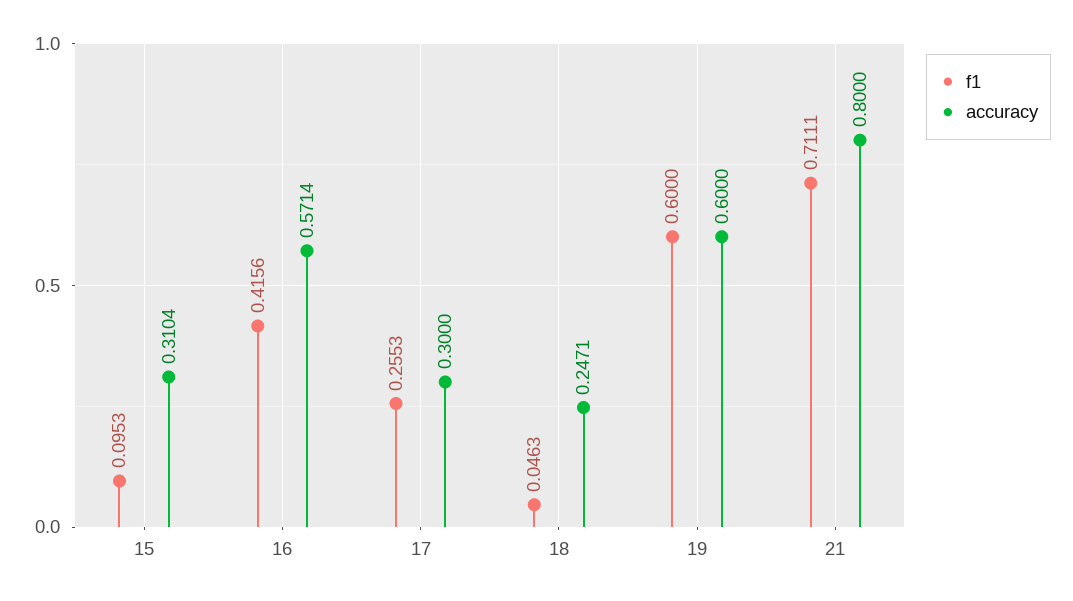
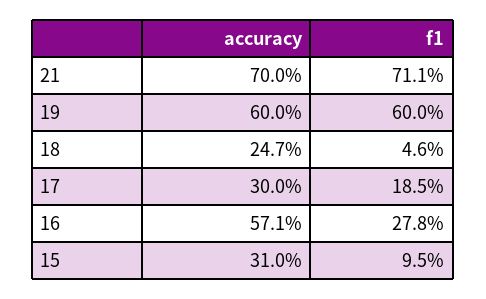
f1, 16: 0.4156 -> 0.278
f1, 17: 0.2553 -> 0.185
accuracy, 21: 0.8 -> 0.7

